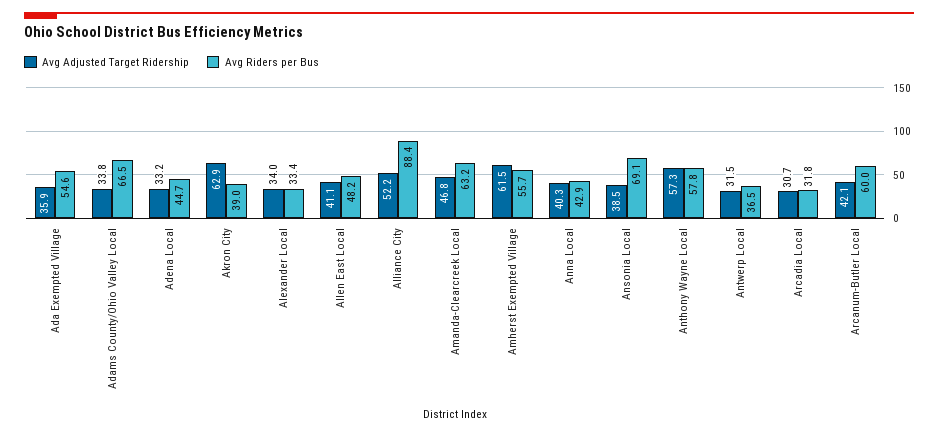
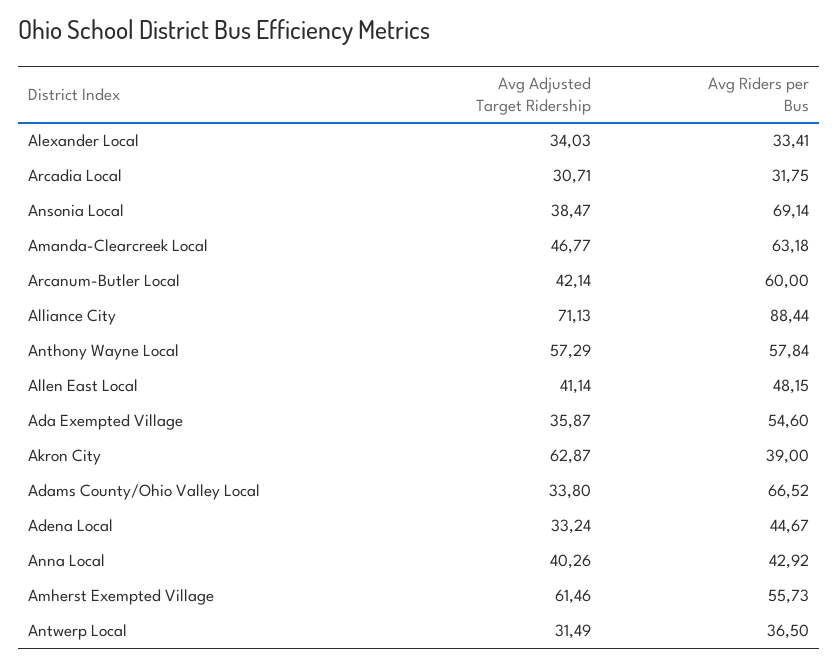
Avg Adjusted Target Ridership, Alliance City: 52.2 -> 71.13

